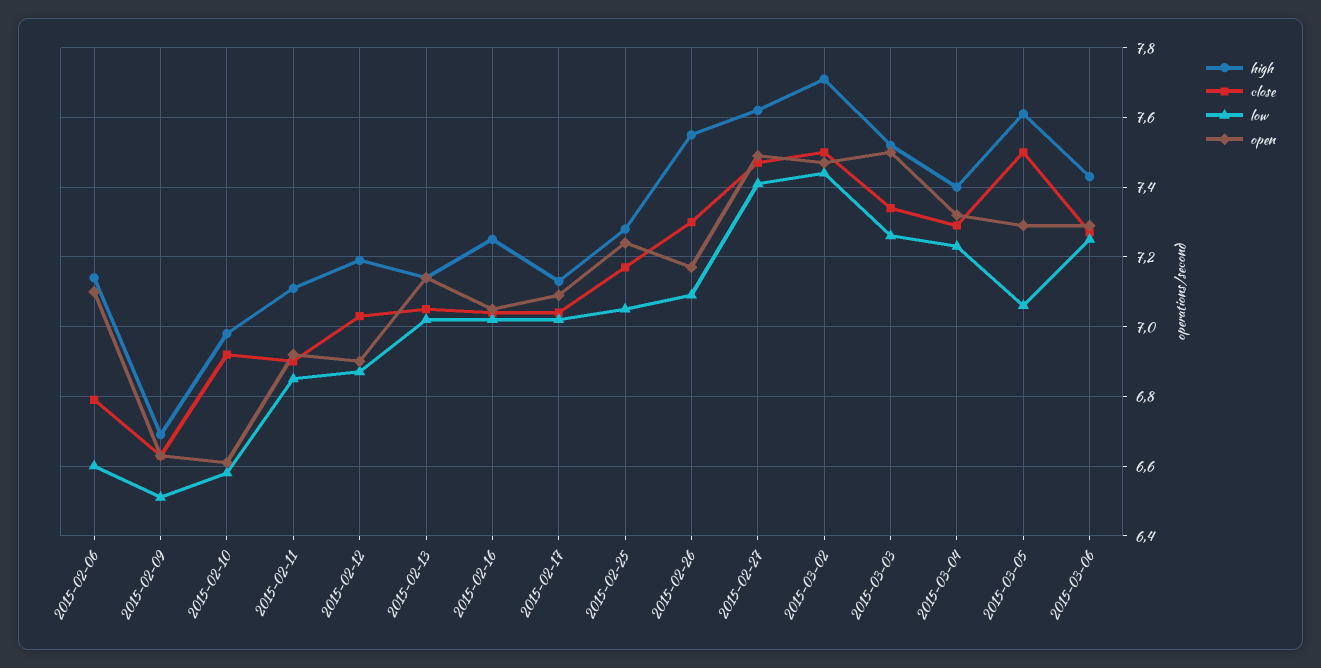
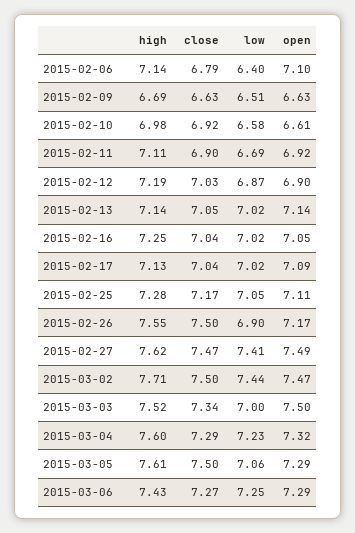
low, 2015-02-06: 6.6 -> 6.4
low, 2015-02-11: 6.85 -> 6.69
open, 2015-02-25: 7.25 -> 7.11
close, 2015-02-26: 7.3 -> 7.5
low, 2015-02-26: 7.1 -> 6.9
low, 2015-03-03: 7.25 -> 7
high, 2015-03-04: 7.4 -> 7.6

